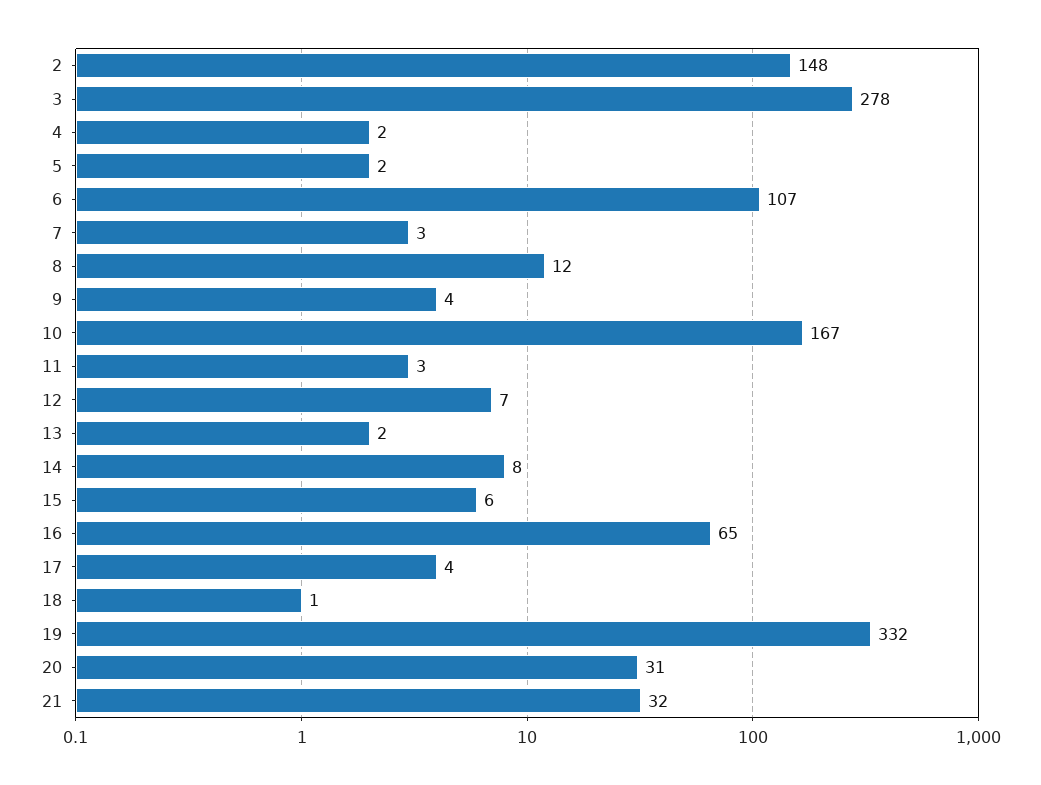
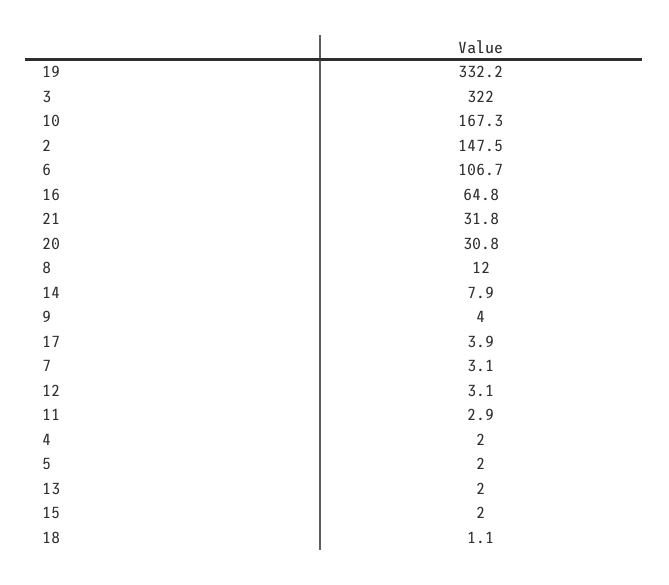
3: 278 -> 322
12: 7 -> 3.1
15: 6 -> 2

